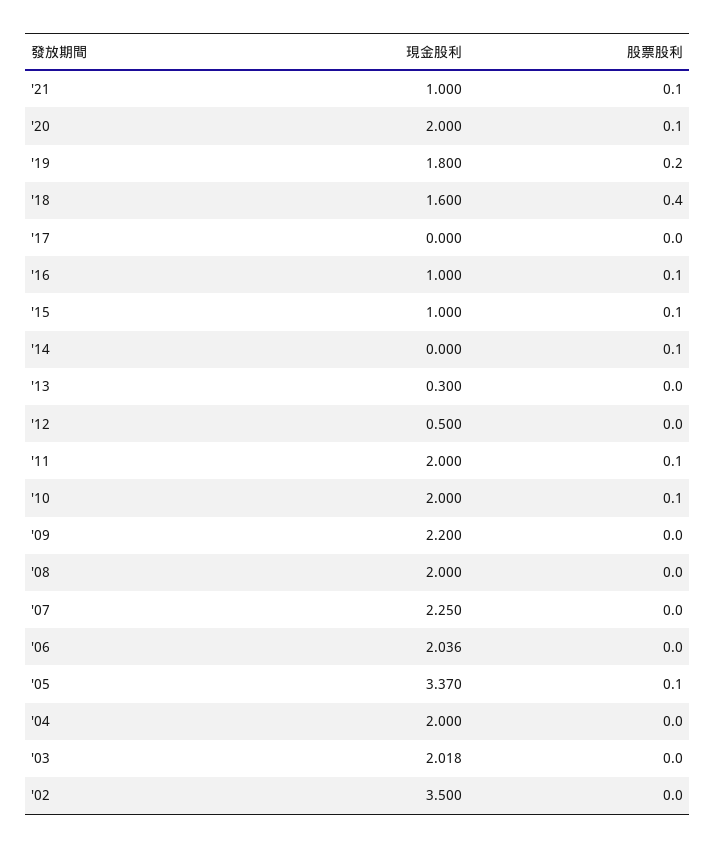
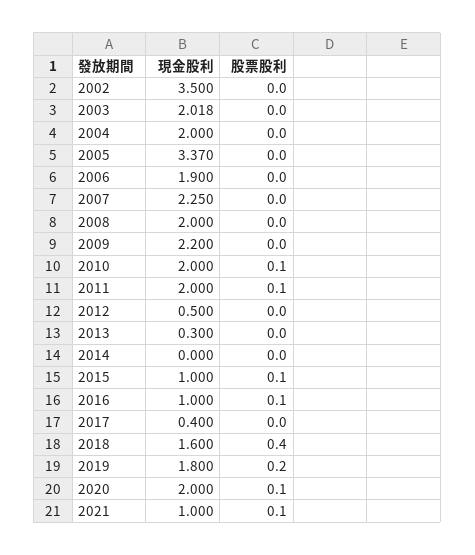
現金股利, '17: 0 -> 0.4
股票股利, '14: 0.1 -> 0
現金股利, '06: 2.036 -> 1.9
股票股利, '05: 0.1 -> 0

